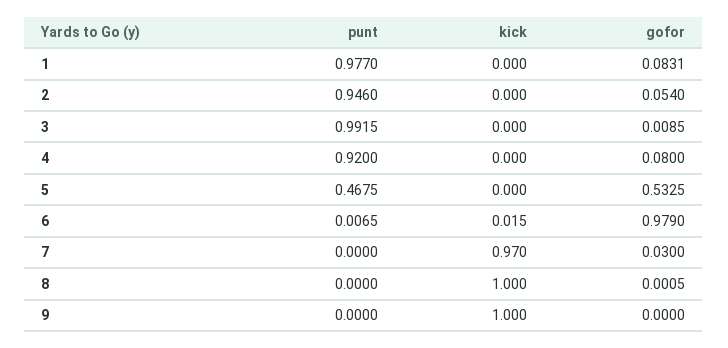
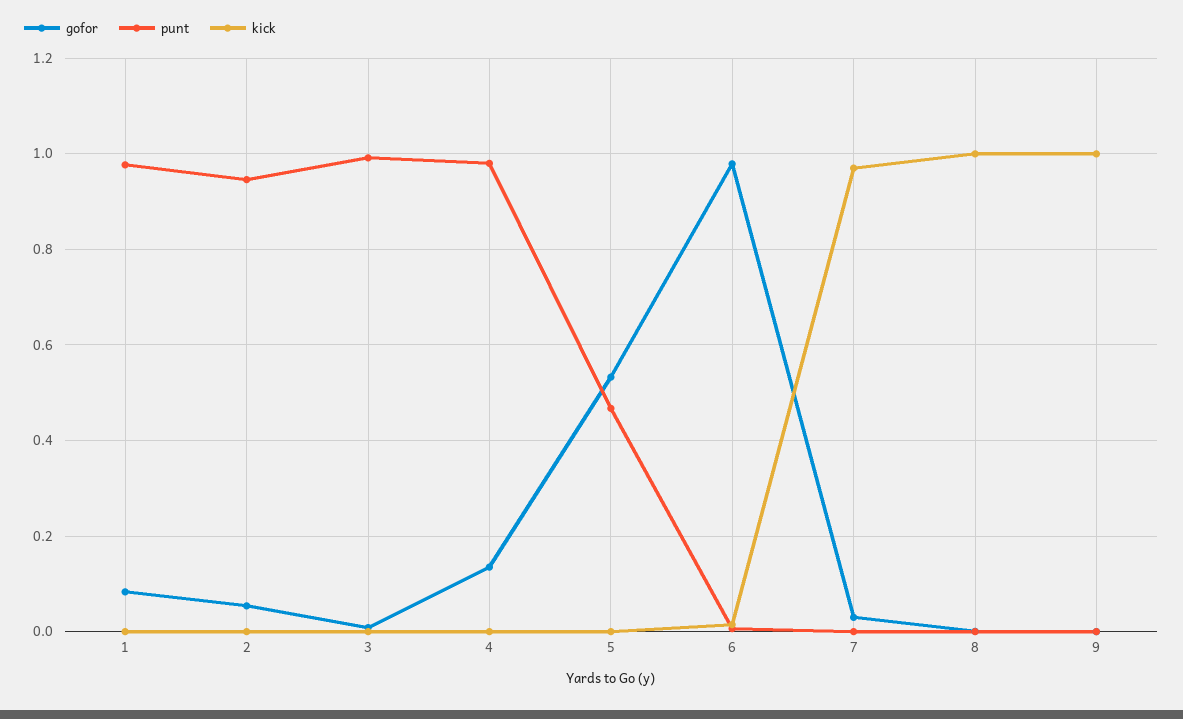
punt, 4: 0.92 -> 0.98
gofor, 4: 0.08 -> 0.14

